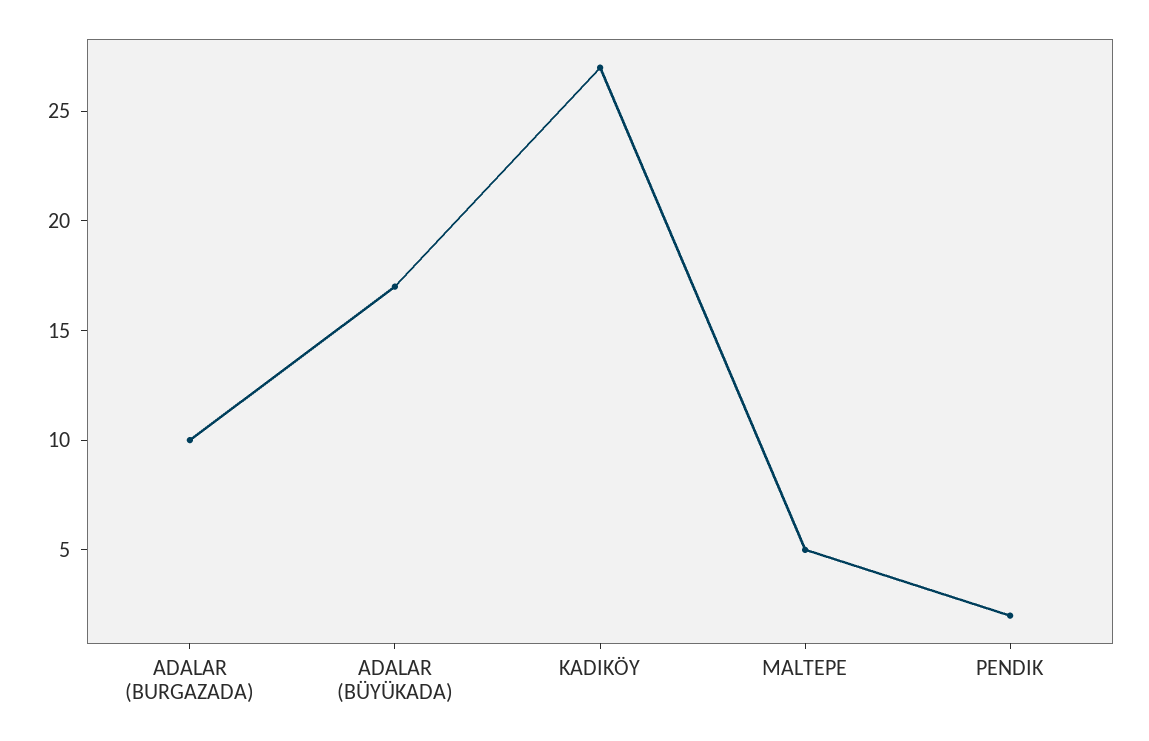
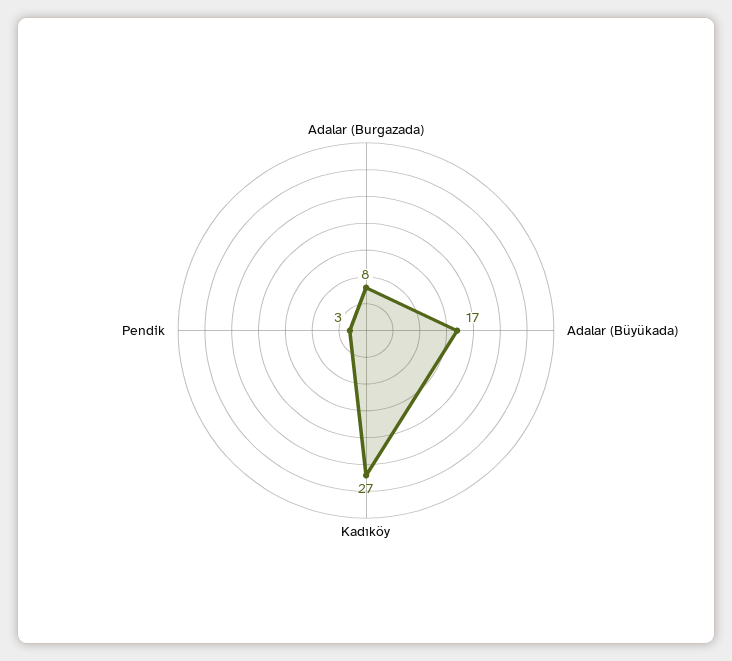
ADALAR (BURGAZADA): 10 -> 8
MALTEPE: 5 -> none
PENDIK: 2 -> 3

